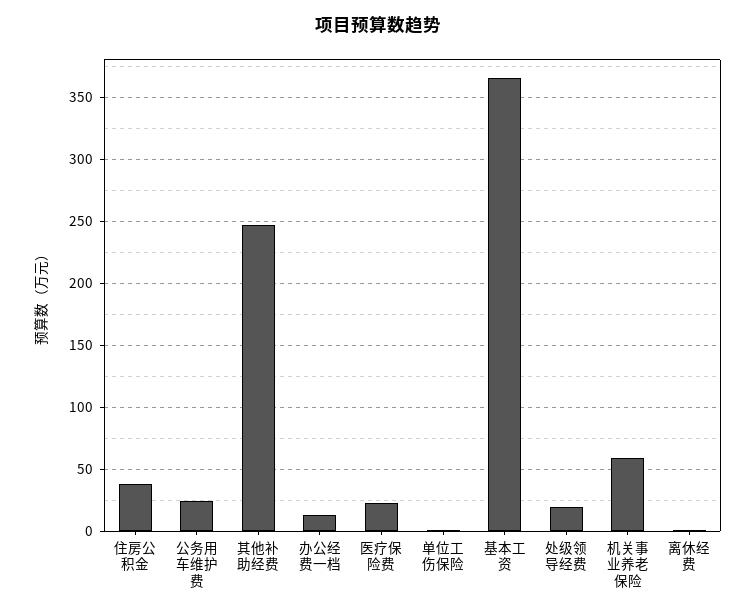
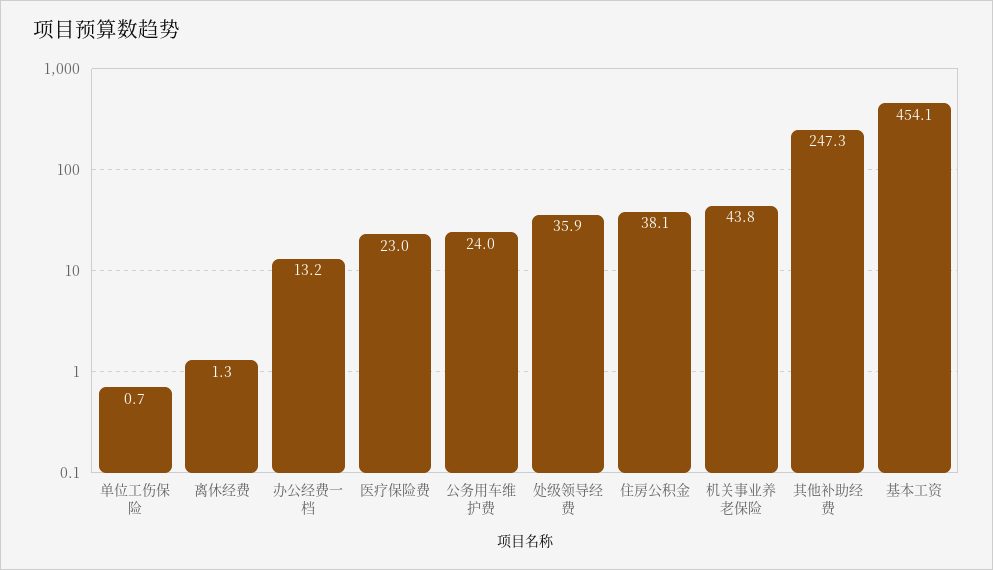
基本工资: 365 -> 454.1
处级领导经费: 20 -> 35.9
机关事业养老保险: 60 -> 43.8

